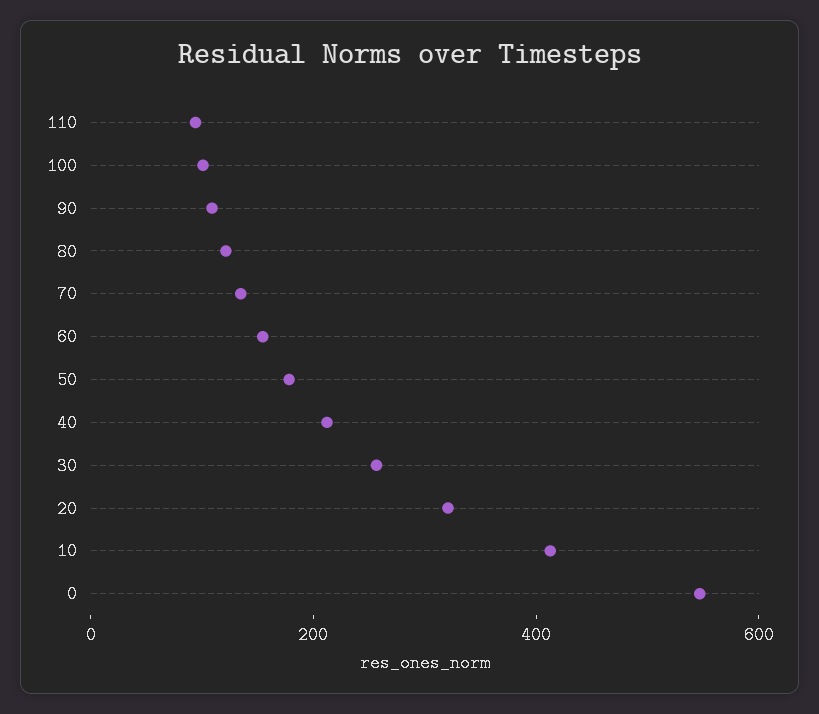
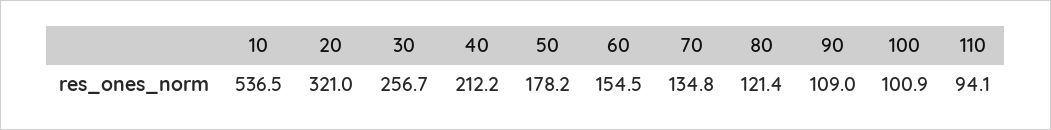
10: 400 -> 536.5
0: 550 -> none

